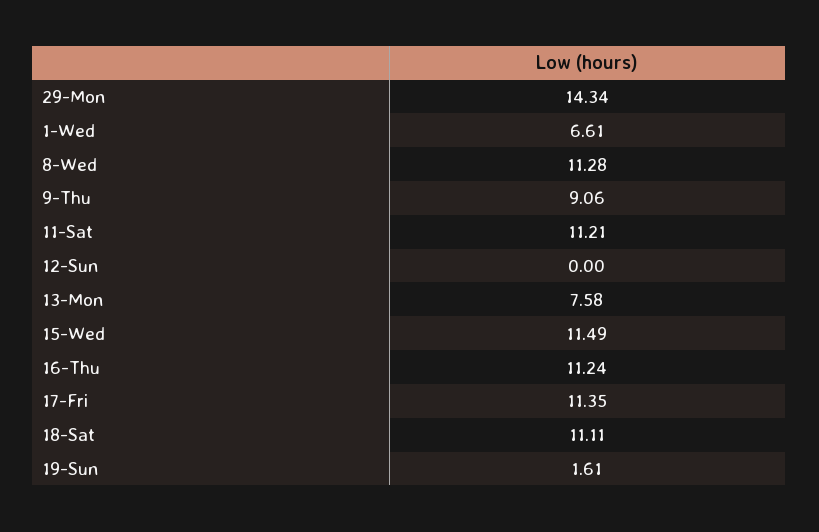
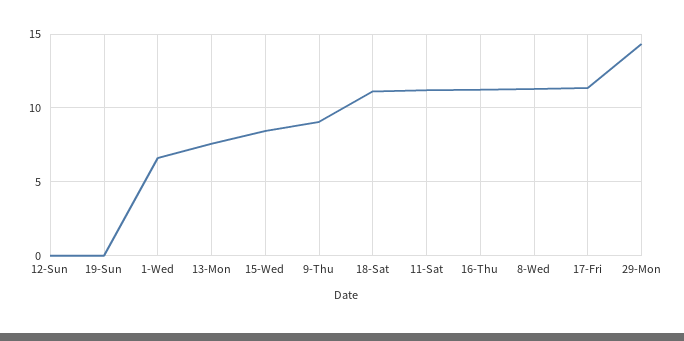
15-Wed: 11.49 -> 8.5
19-Sun: 1.61 -> 0

